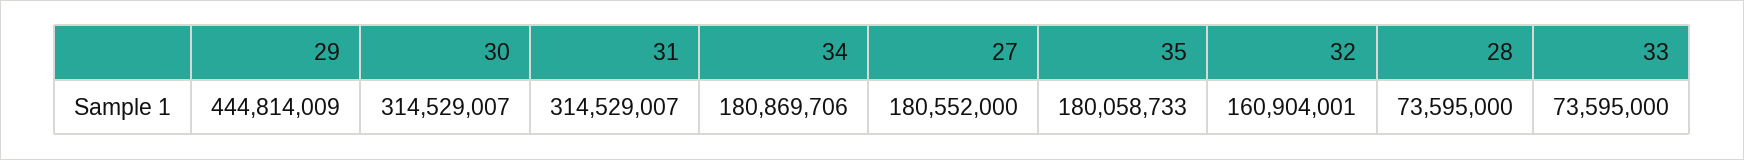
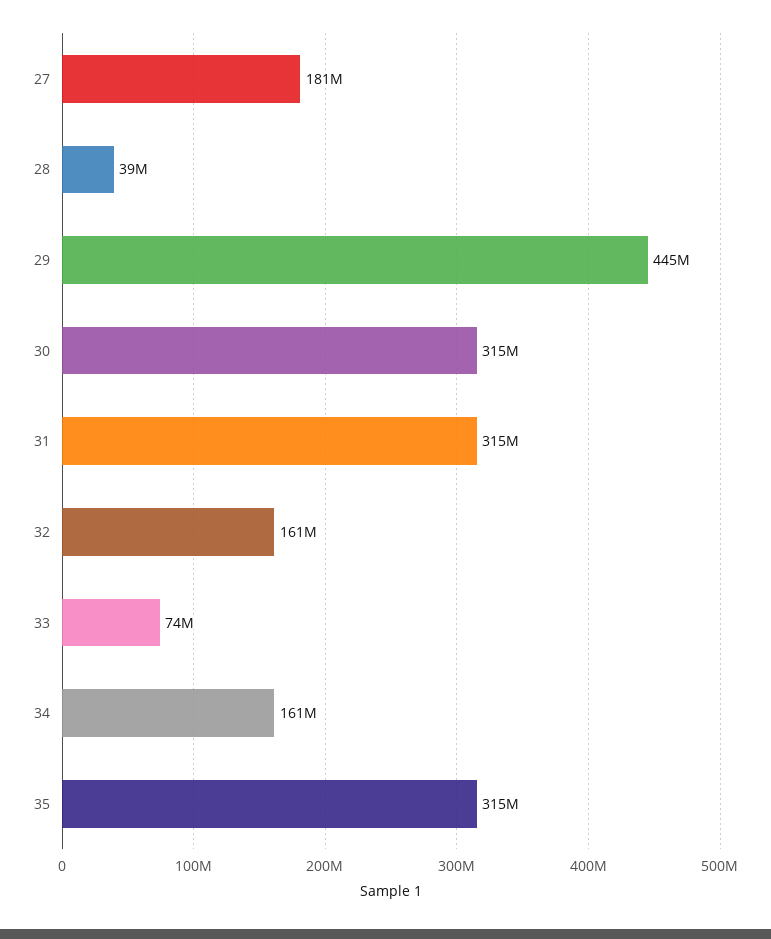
34: 180869706 -> 161000000
35: 180058733 -> 315000000
28: 73595000 -> 39000000

